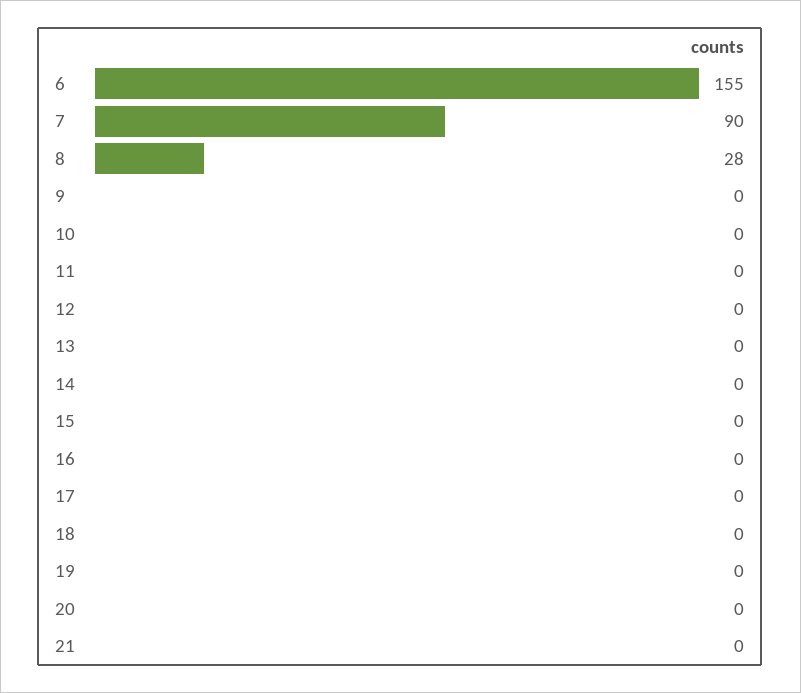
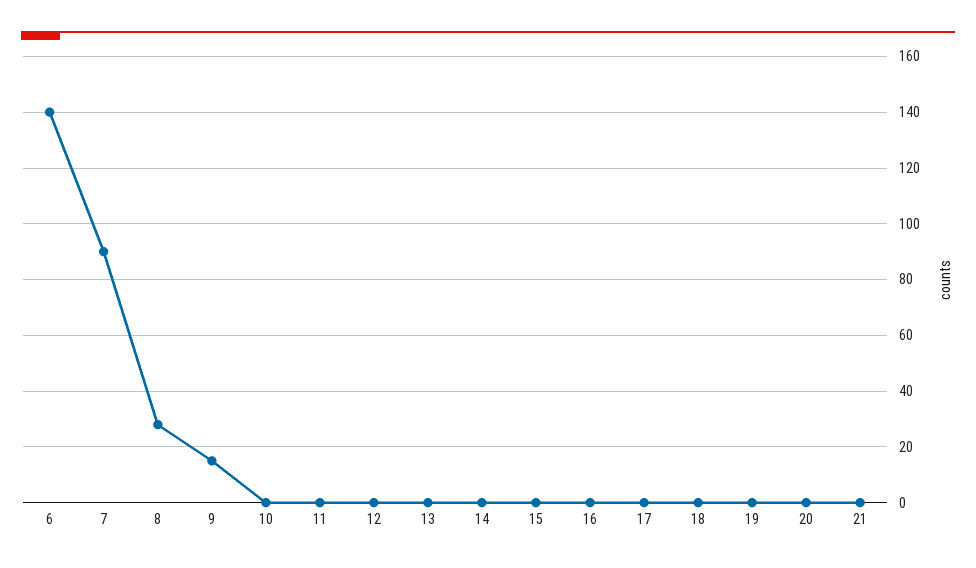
6: 155 -> 140
9: 0 -> 15

